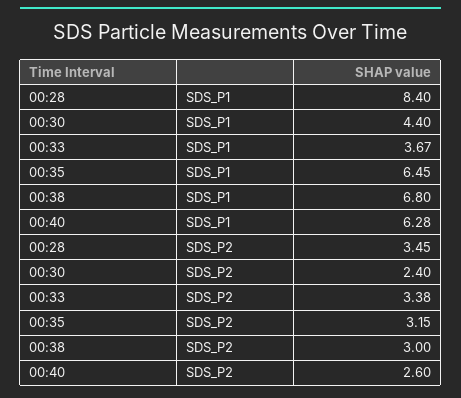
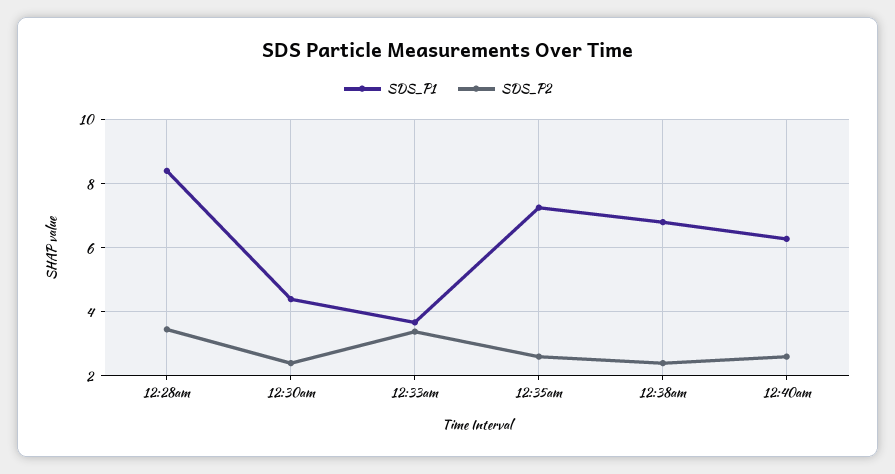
SDS_P1, 00:35: 6.45 -> 7.2
SDS_P2, 00:35: 3.15 -> 2.6
SDS_P2, 00:38: 3 -> 2.4

